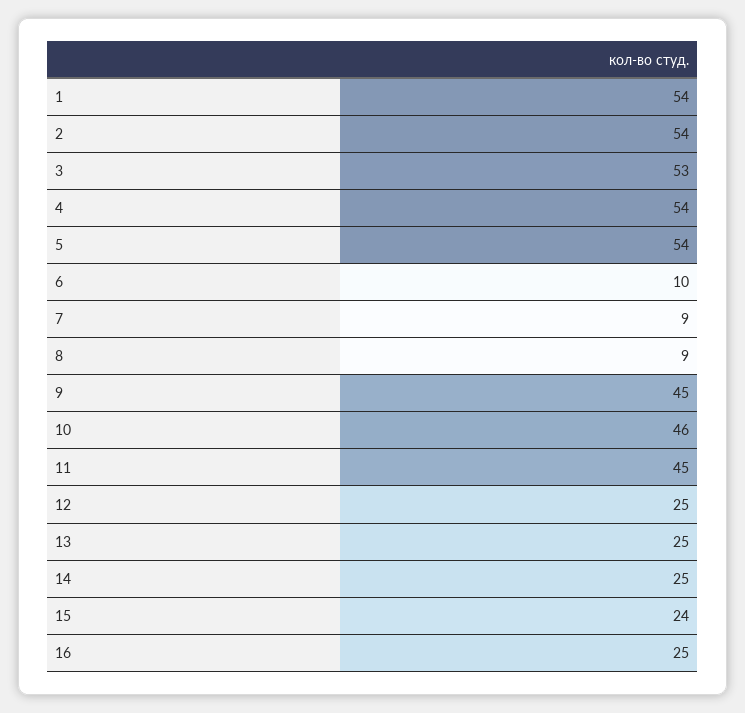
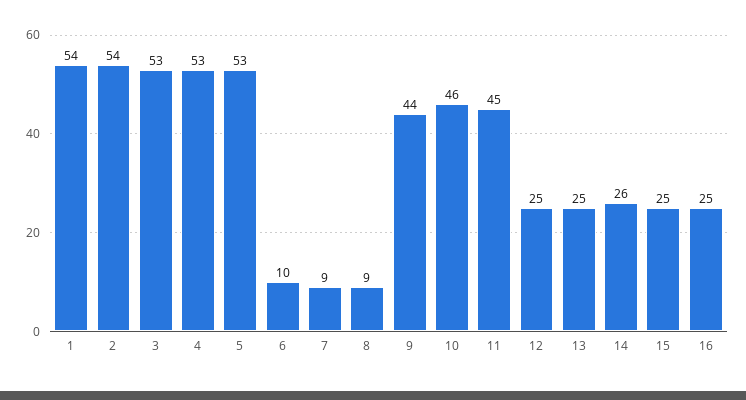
4: 54 -> 53
5: 54 -> 53
9: 45 -> 44
14: 25 -> 26
15: 24 -> 25

